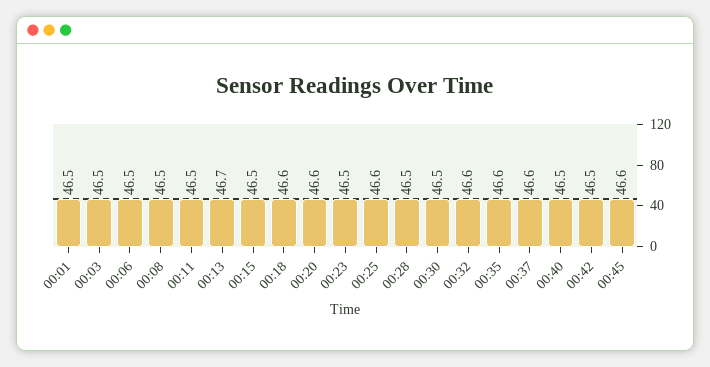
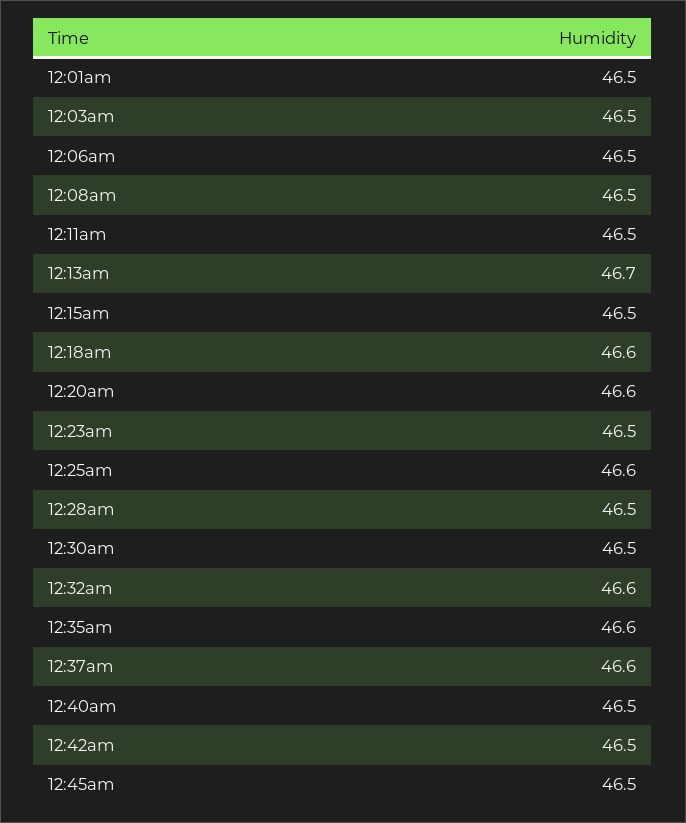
00:45: 46.6 -> 46.5

